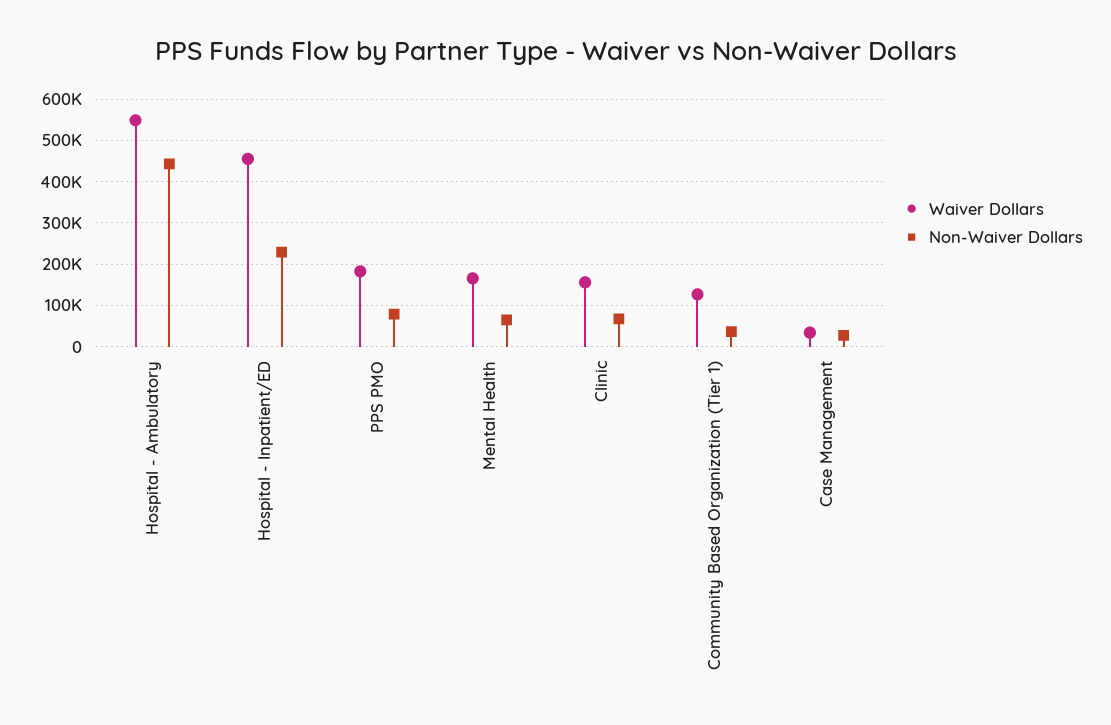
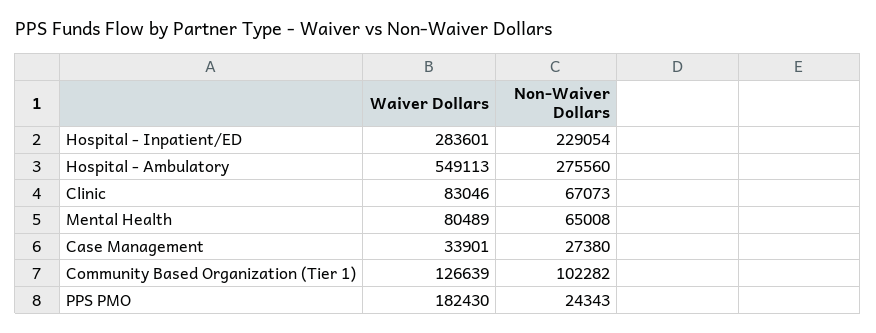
Non-Waiver Dollars, Hospital - Ambulatory: 440000 -> 275560
Waiver Dollars, Hospital - Inpatient/ED: 460000 -> 283601
Non-Waiver Dollars, PPS PMO: 80000 -> 24343
Waiver Dollars, Mental Health: 160000 -> 80489
Waiver Dollars, Clinic: 160000 -> 83046
Non-Waiver Dollars, Community Based Organization (Tier 1): 40000 -> 102282

